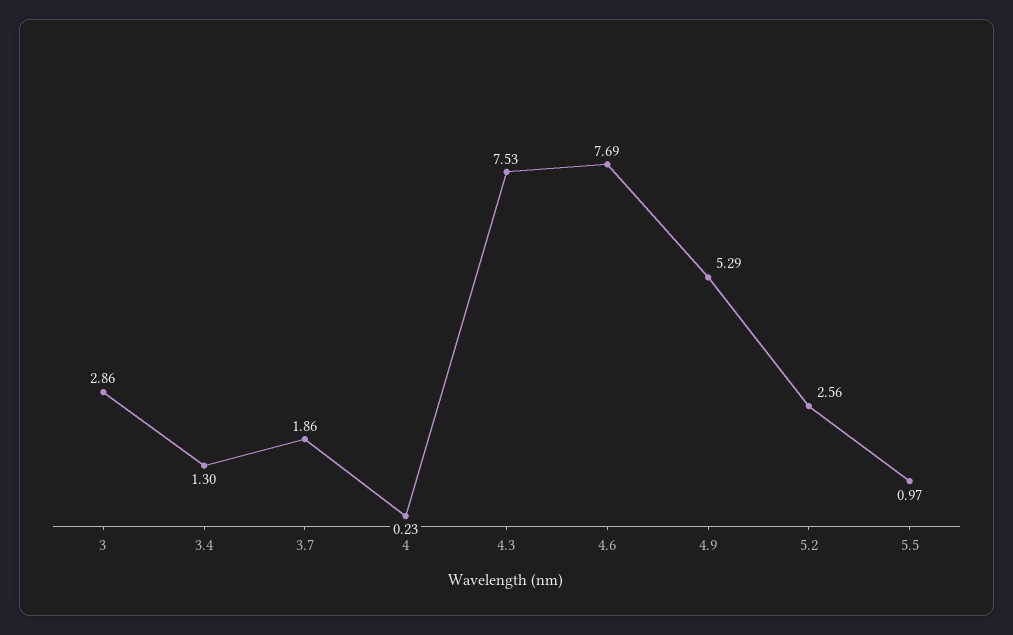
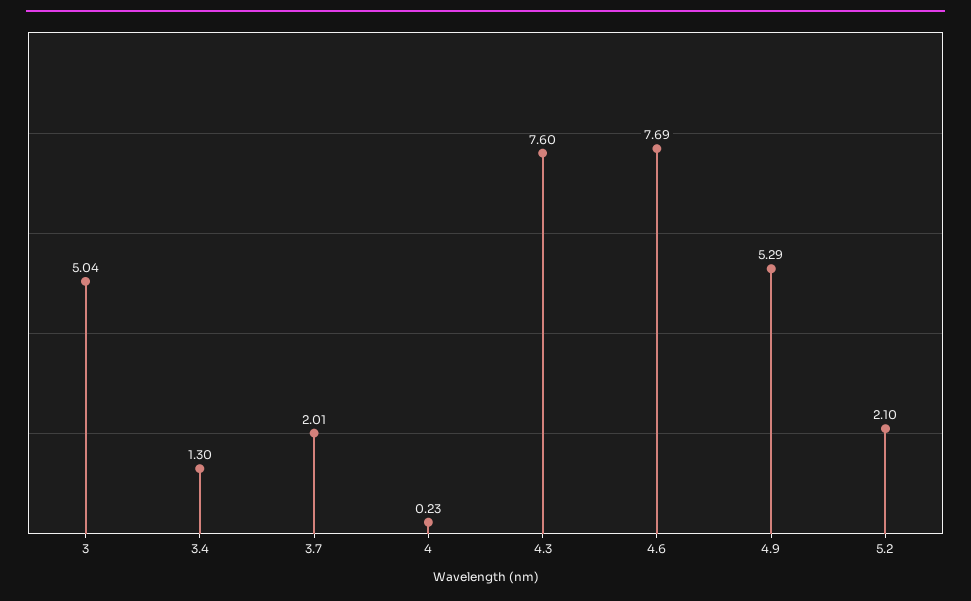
3: 2.86 -> 5.04
3.7: 1.86 -> 2.01
4.3: 7.53 -> 7.6
5.2: 2.56 -> 2.1
5.5: 0.97 -> none

